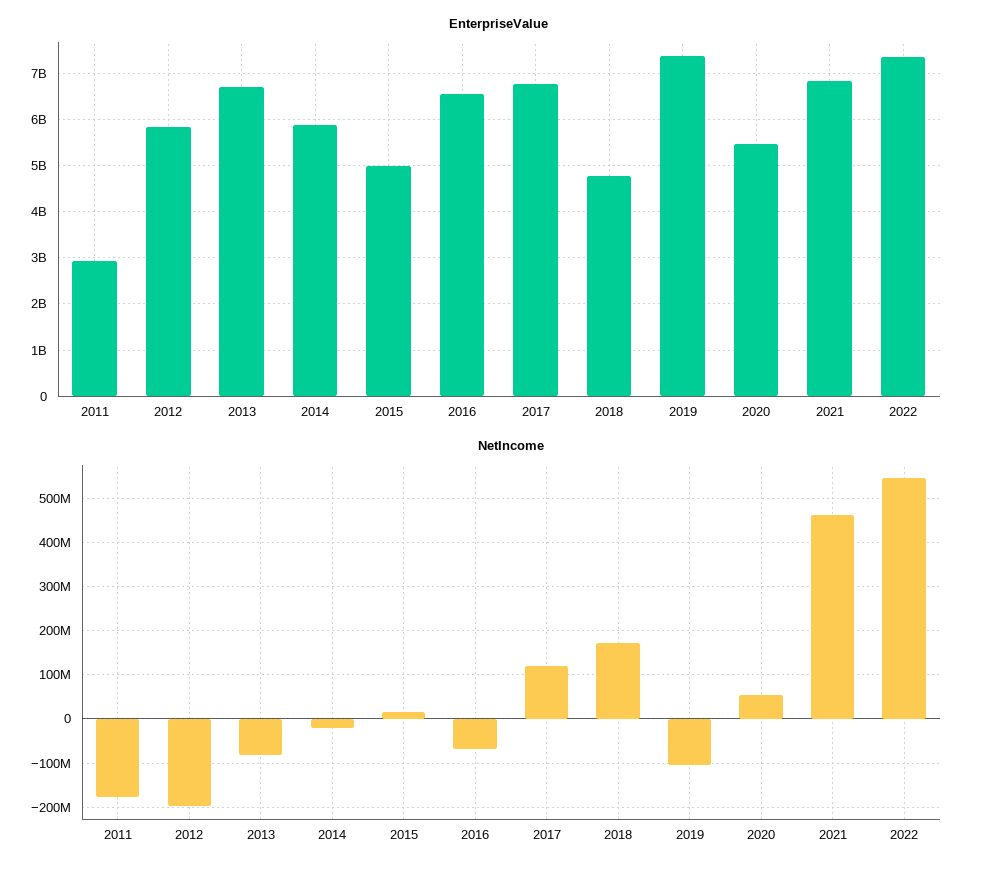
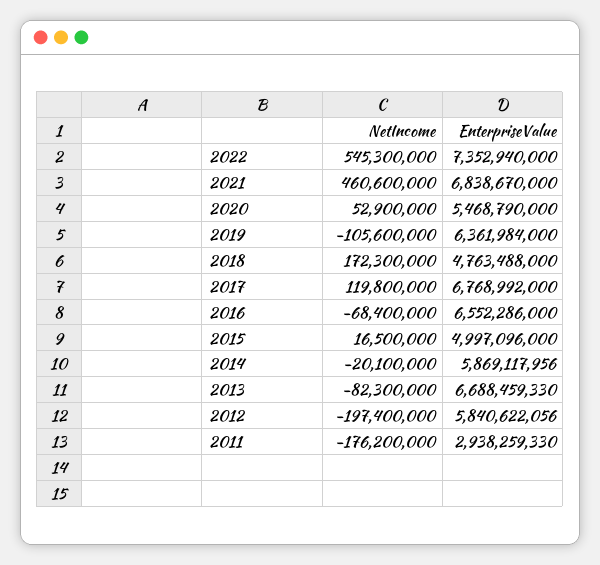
EnterpriseValue, 2019: 7400000000 -> 6361984000

